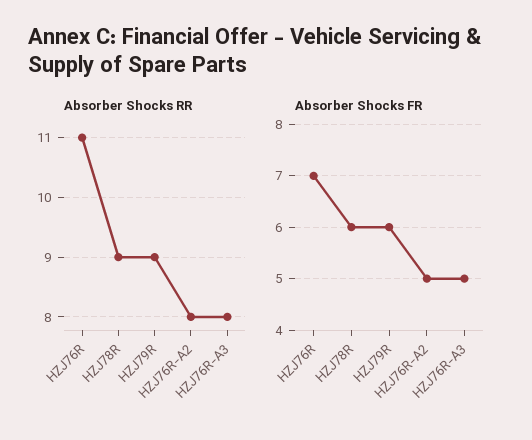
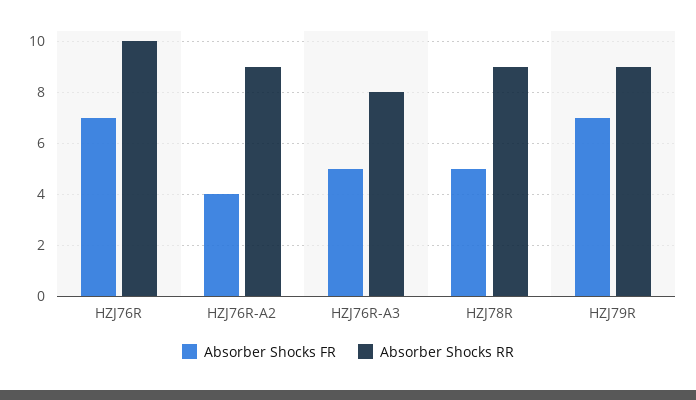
Absorber Shocks RR, HZJ76R: 11 -> 10
Absorber Shocks RR, HZJ76R-A2: 8 -> 9
Absorber Shocks FR, HZJ78R: 6 -> 5
Absorber Shocks FR, HZJ79R: 6 -> 7
Absorber Shocks FR, HZJ76R-A2: 5 -> 4

